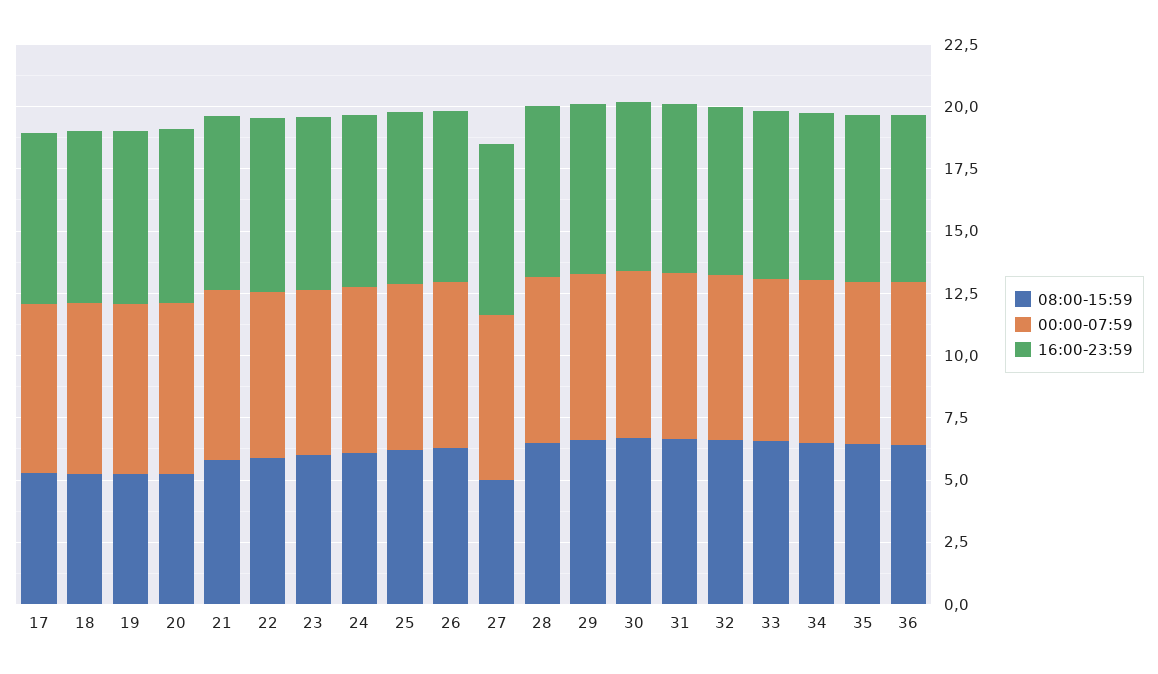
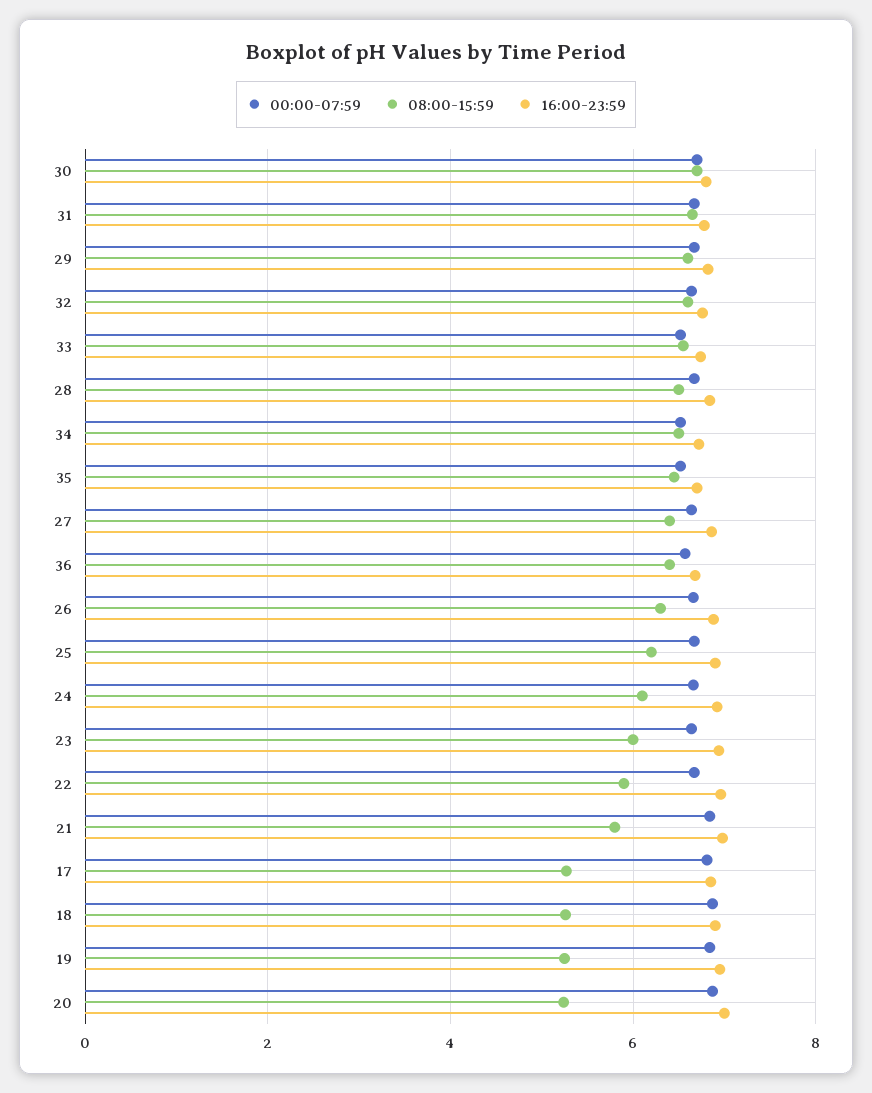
08:00-15:59, 27: 5 -> 6.4

